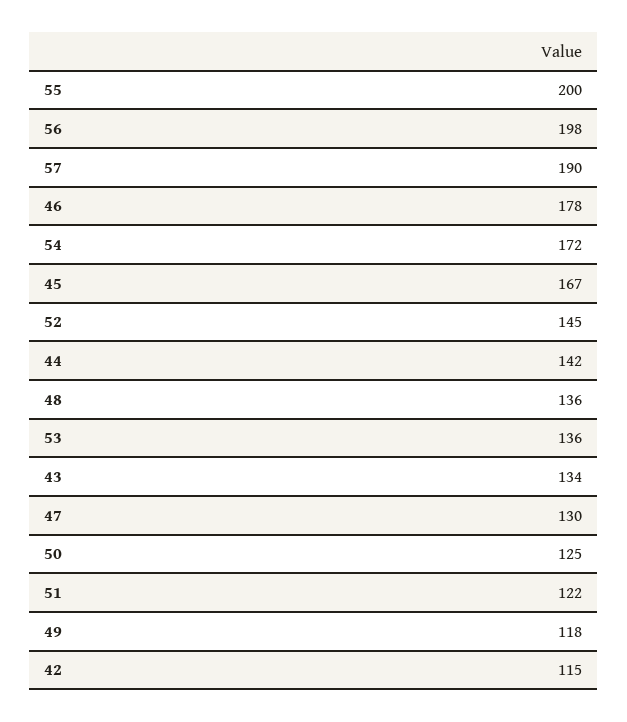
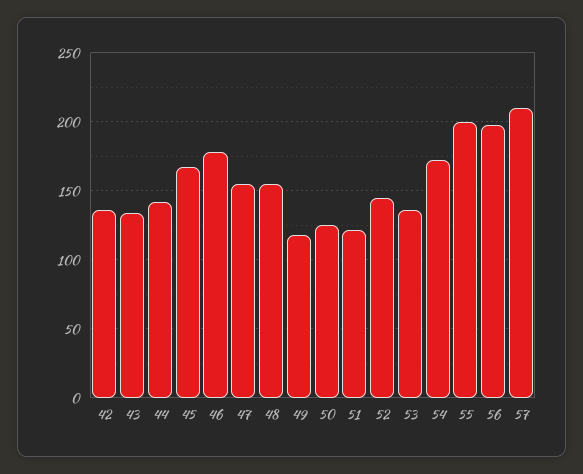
57: 190 -> 210
48: 136 -> 155
47: 130 -> 155
42: 115 -> 135

